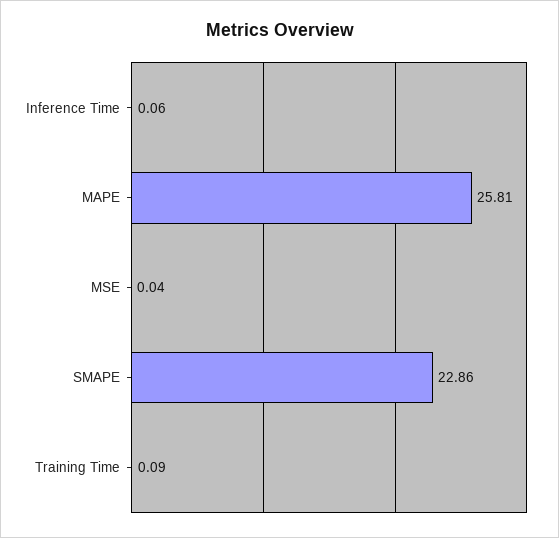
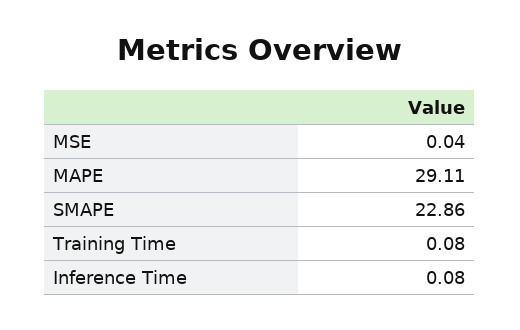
Inference Time: 0.06 -> 0.08
MAPE: 25.81 -> 29.11
Training Time: 0.09 -> 0.08

